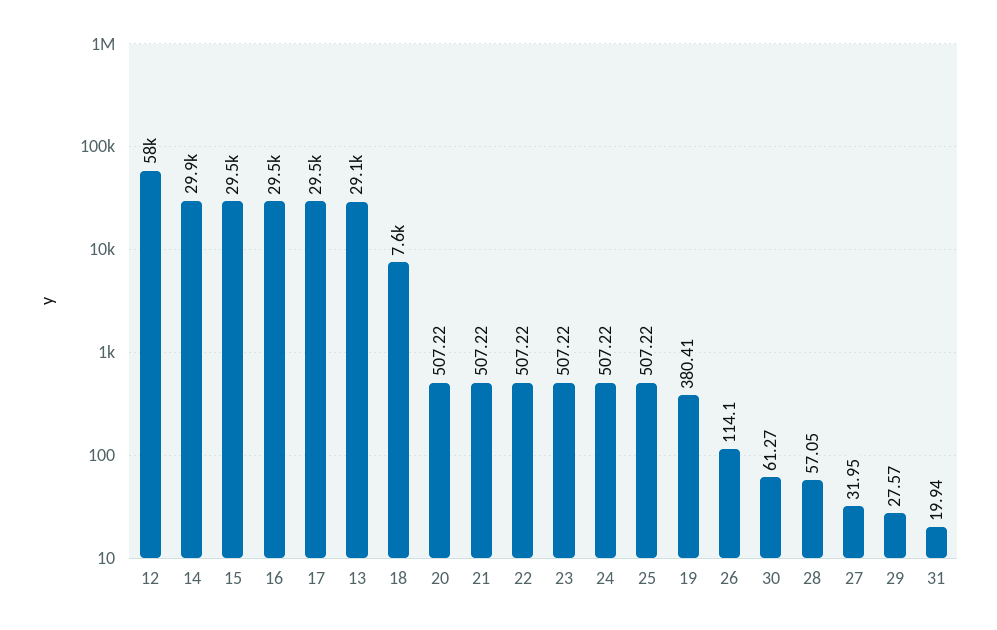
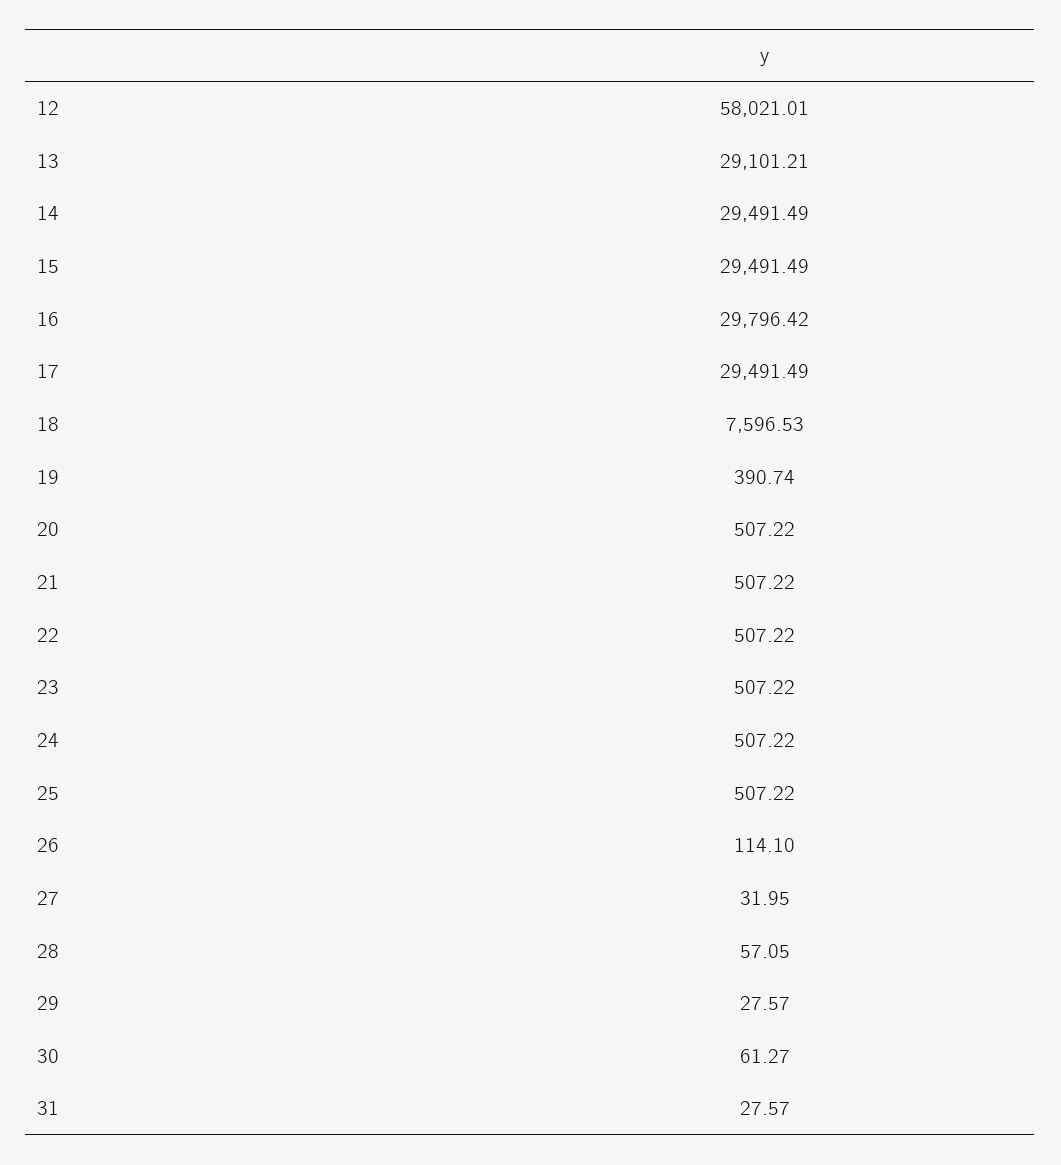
14: 29900 -> 29491.49
16: 29500 -> 29796.42
19: 380.41 -> 390.74
31: 19.94 -> 27.57

